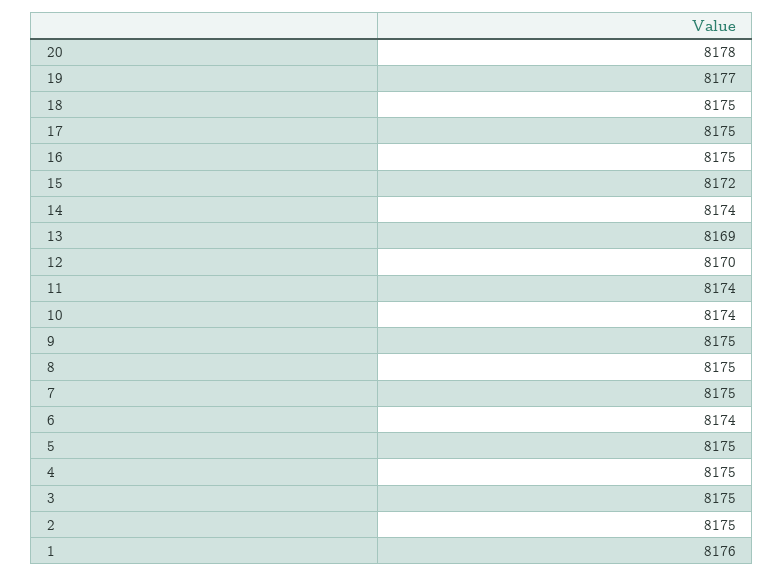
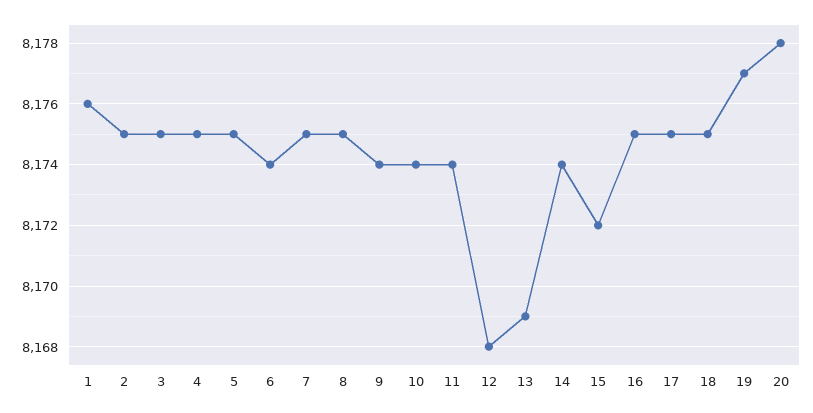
12: 8170 -> 8168
9: 8175 -> 8174

